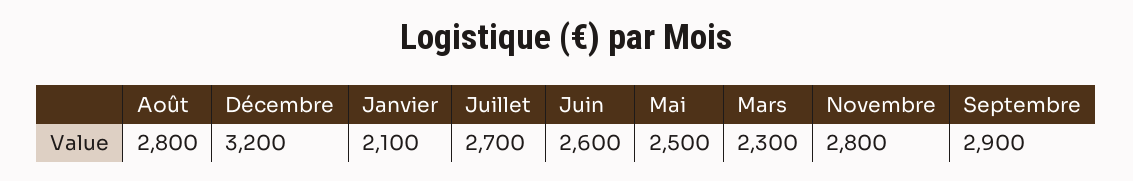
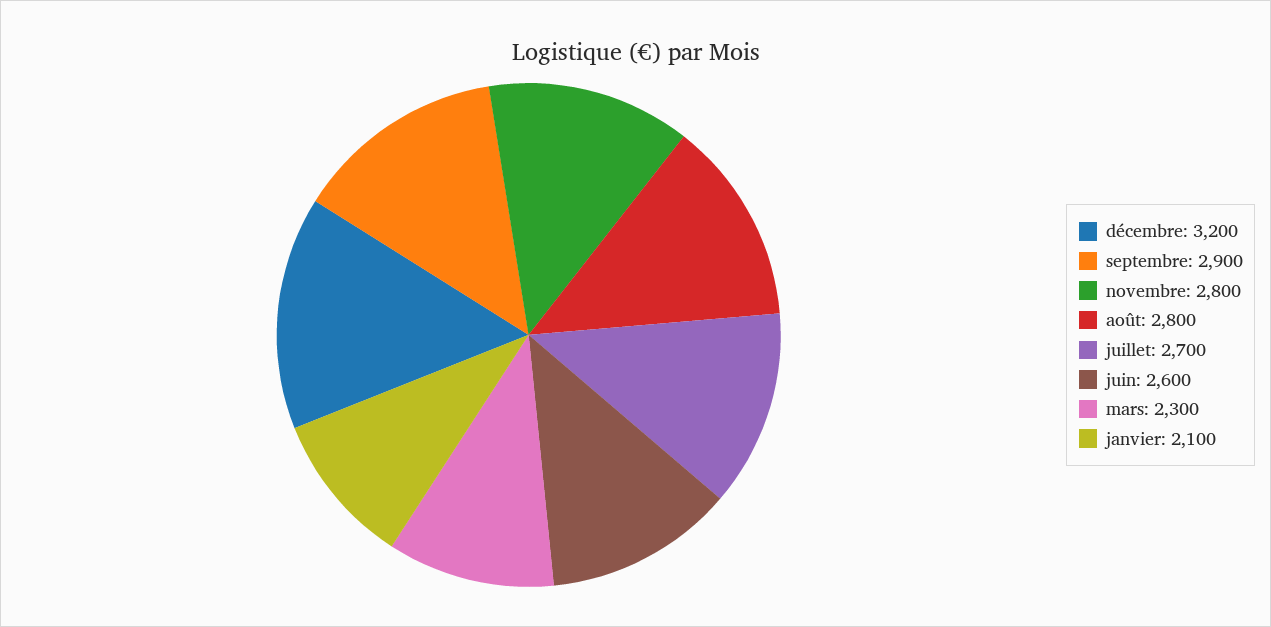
Mai: 2500 -> none

